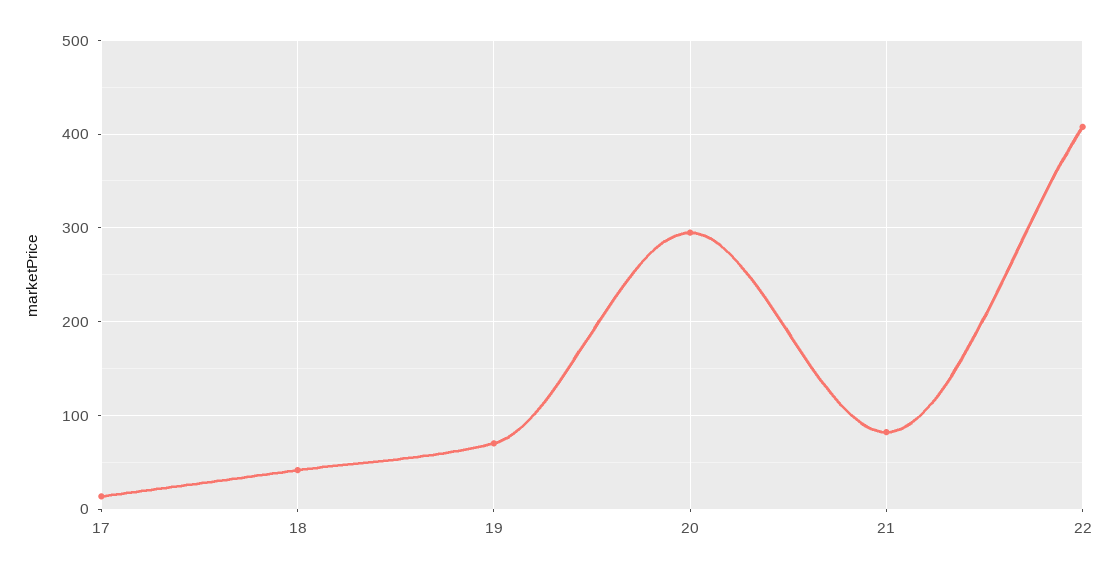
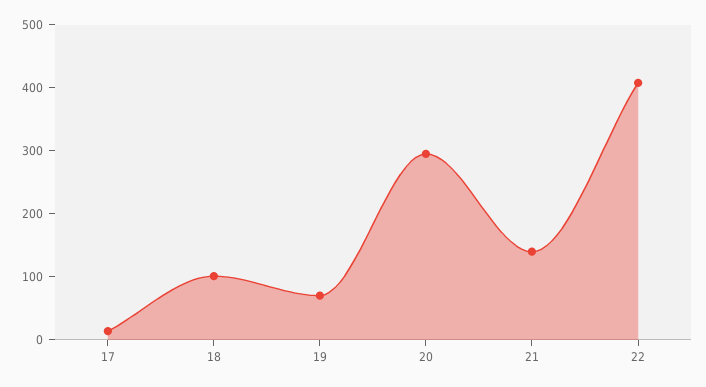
18: 40 -> 100
21: 80 -> 140

